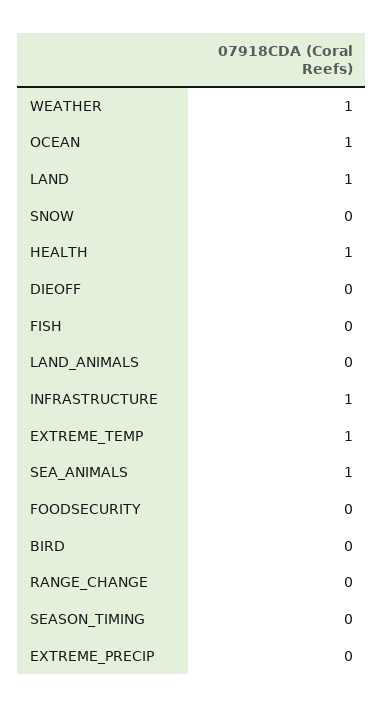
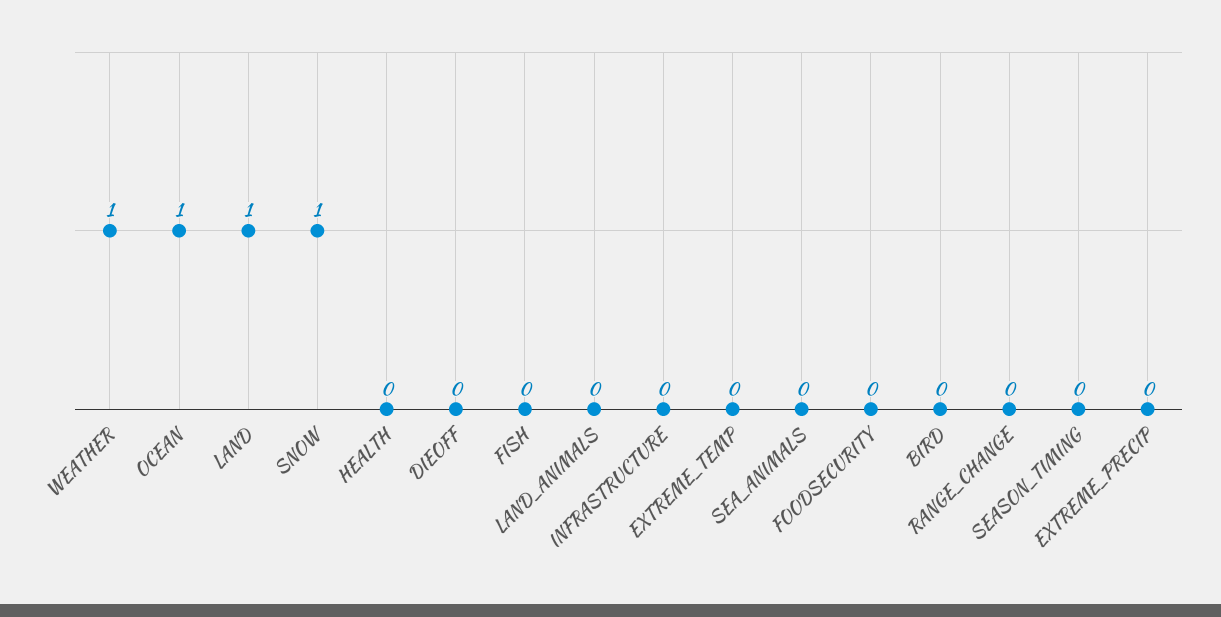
SNOW: 0 -> 1
HEALTH: 1 -> 0
INFRASTRUCTURE: 1 -> 0
EXTREME_TEMP: 1 -> 0
SEA_ANIMALS: 1 -> 0

